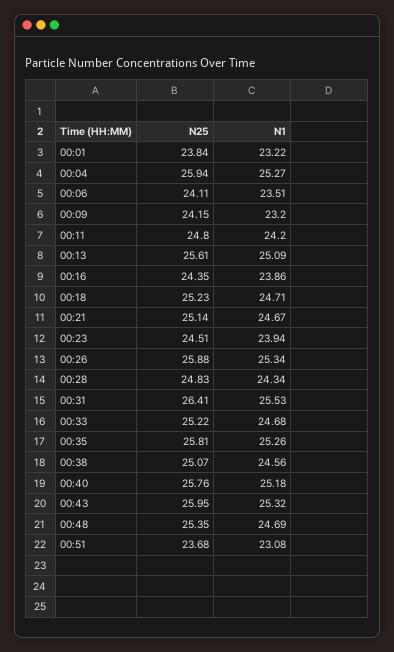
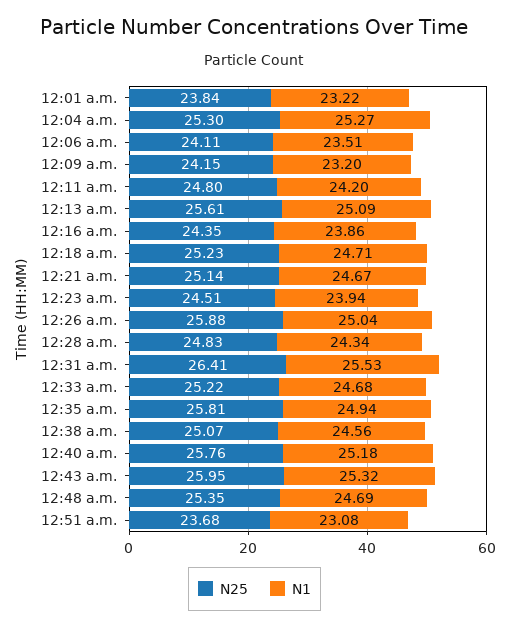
N25, 00:04: 25.94 -> 25.3
N1, 00:26: 25.34 -> 25.04
N1, 00:35: 25.26 -> 24.94

